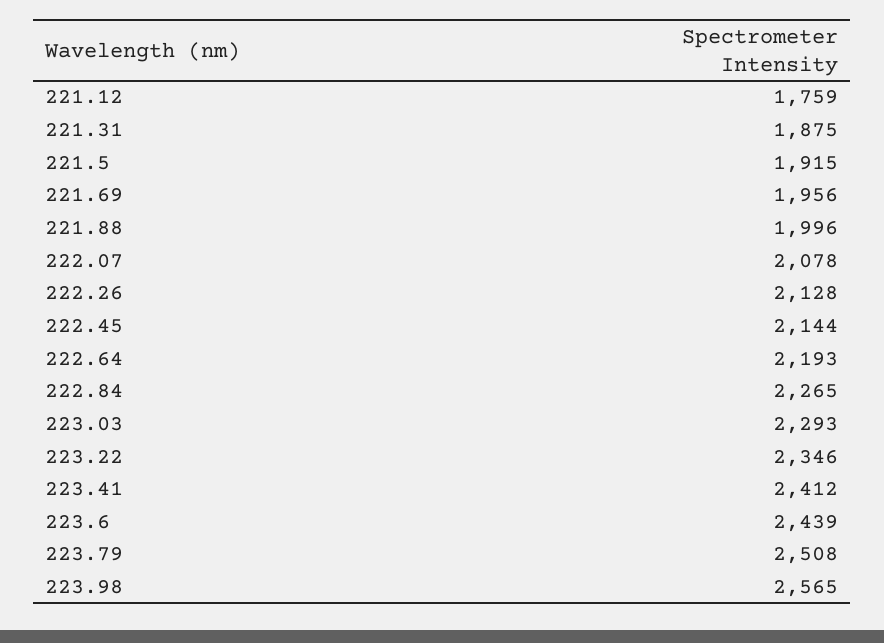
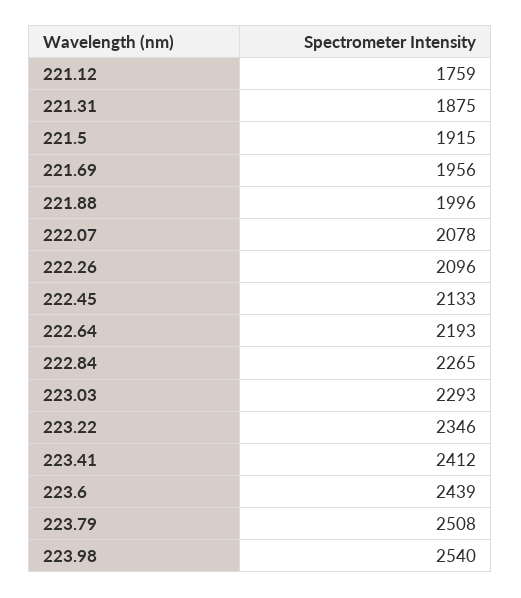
222.26: 2128 -> 2096
222.45: 2144 -> 2133
223.98: 2565 -> 2540

